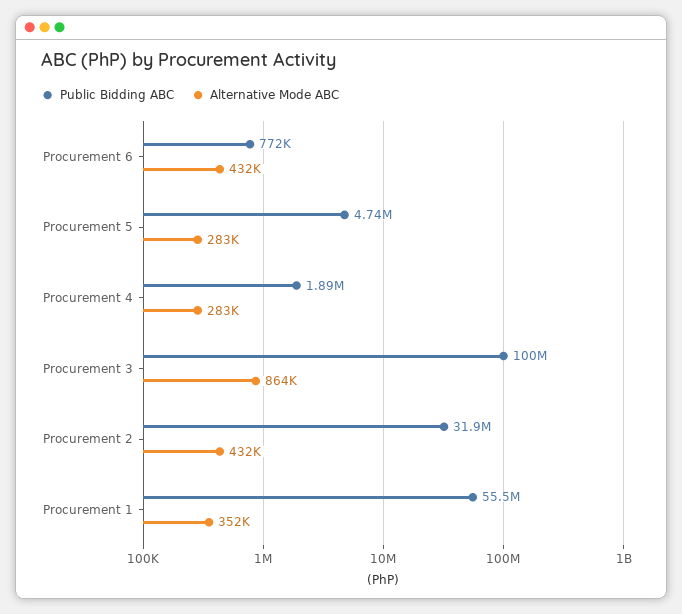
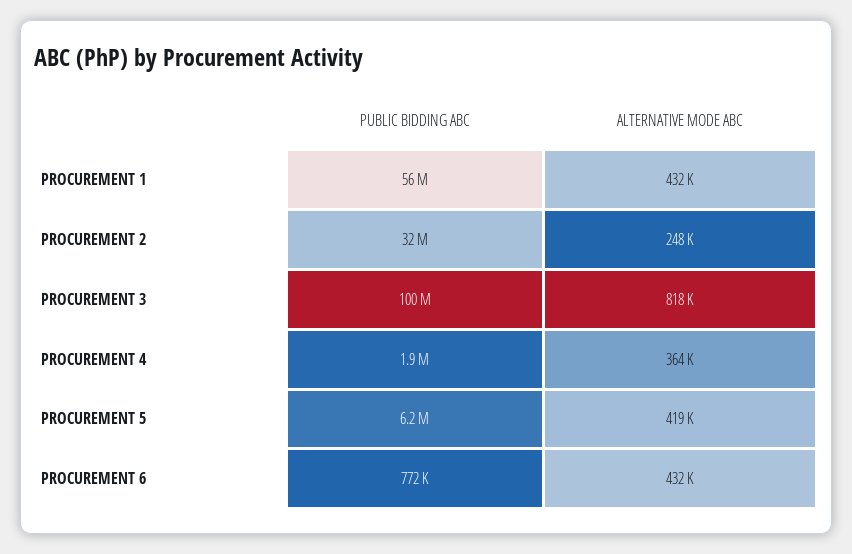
Public Bidding ABC, Procurement 5: 4740000 -> 6200000
Alternative Mode ABC, Procurement 5: 283000 -> 419000
Alternative Mode ABC, Procurement 4: 283000 -> 364000
Alternative Mode ABC, Procurement 3: 864000 -> 818000
Alternative Mode ABC, Procurement 2: 432000 -> 248000
Alternative Mode ABC, Procurement 1: 352000 -> 432000

